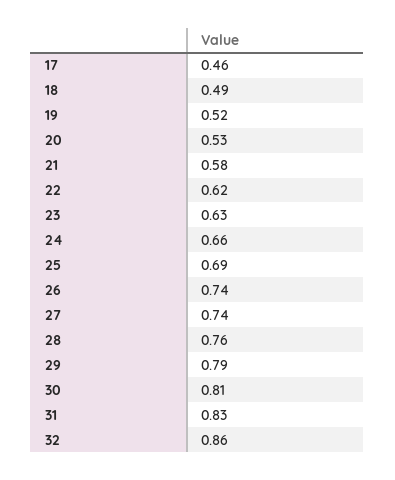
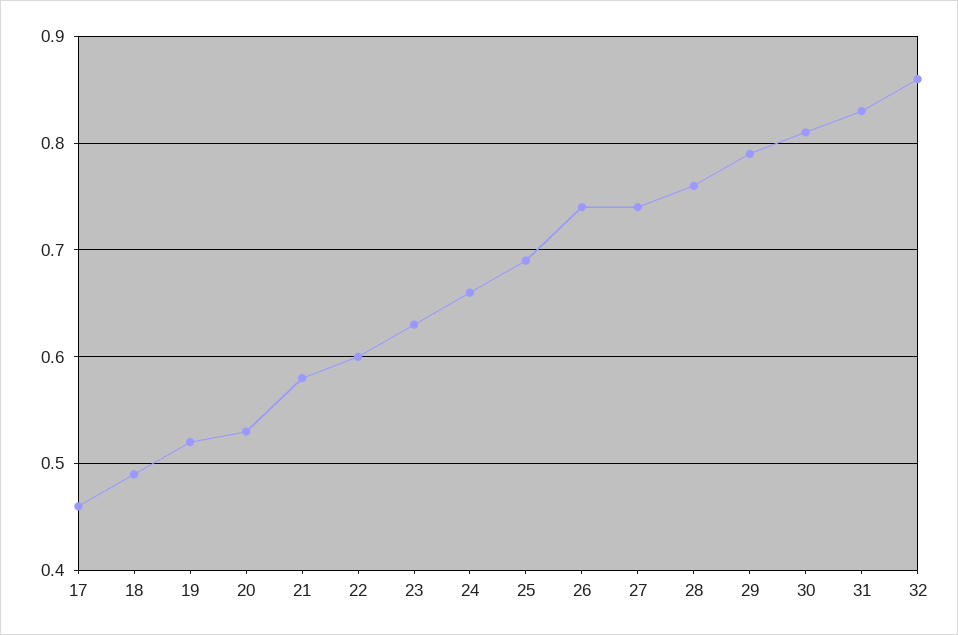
22: 0.62 -> 0.6

